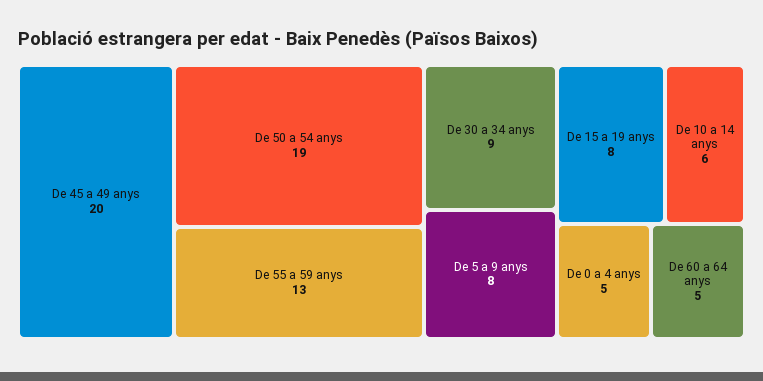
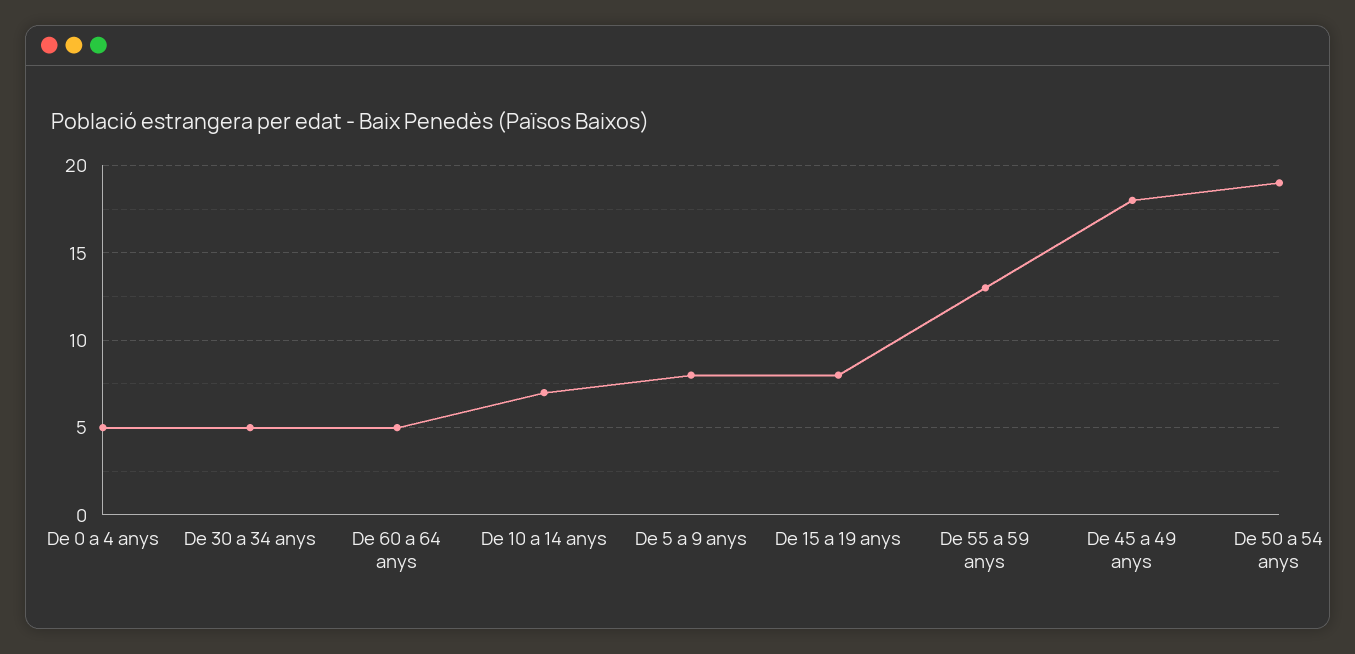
De 45 a 49 anys: 20 -> 18
De 30 a 34 anys: 9 -> 5
De 10 a 14 anys: 6 -> 7

